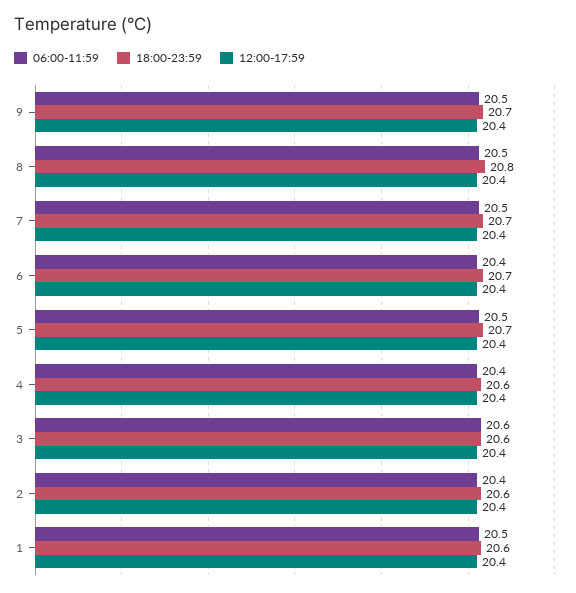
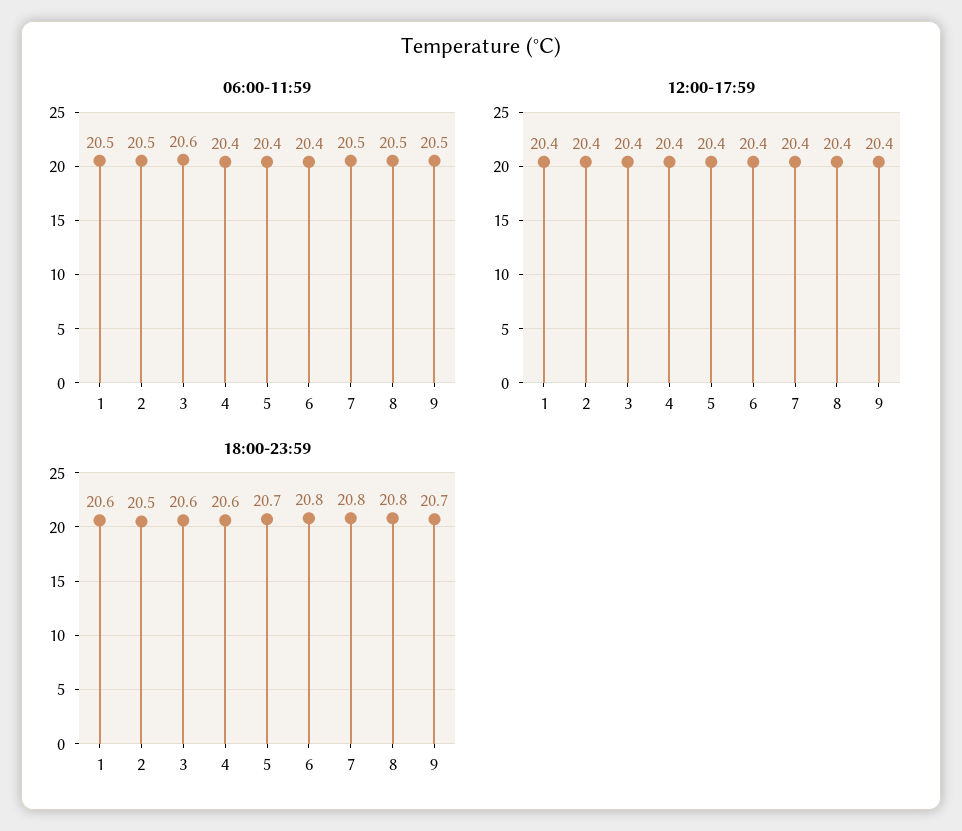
18:00-23:59, 7: 20.7 -> 20.8
18:00-23:59, 6: 20.7 -> 20.8
06:00-11:59, 5: 20.5 -> 20.4
06:00-11:59, 2: 20.4 -> 20.5
18:00-23:59, 2: 20.6 -> 20.5

